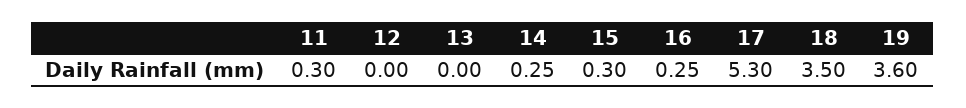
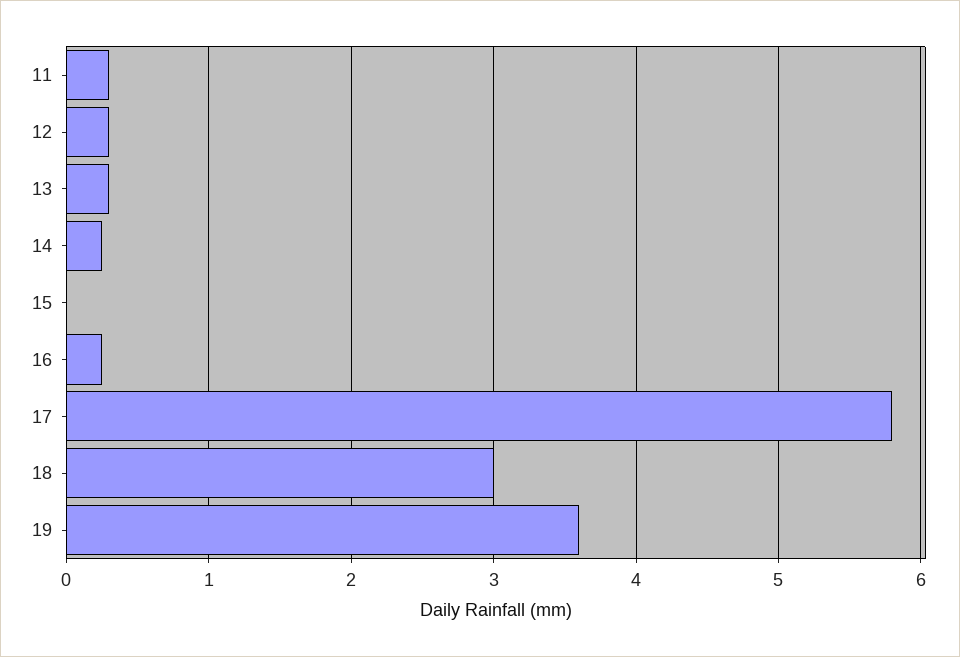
12: 0 -> 0.3
13: 0 -> 0.3
15: 0.3 -> 0
17: 5.3 -> 5.8
18: 3.5 -> 3

